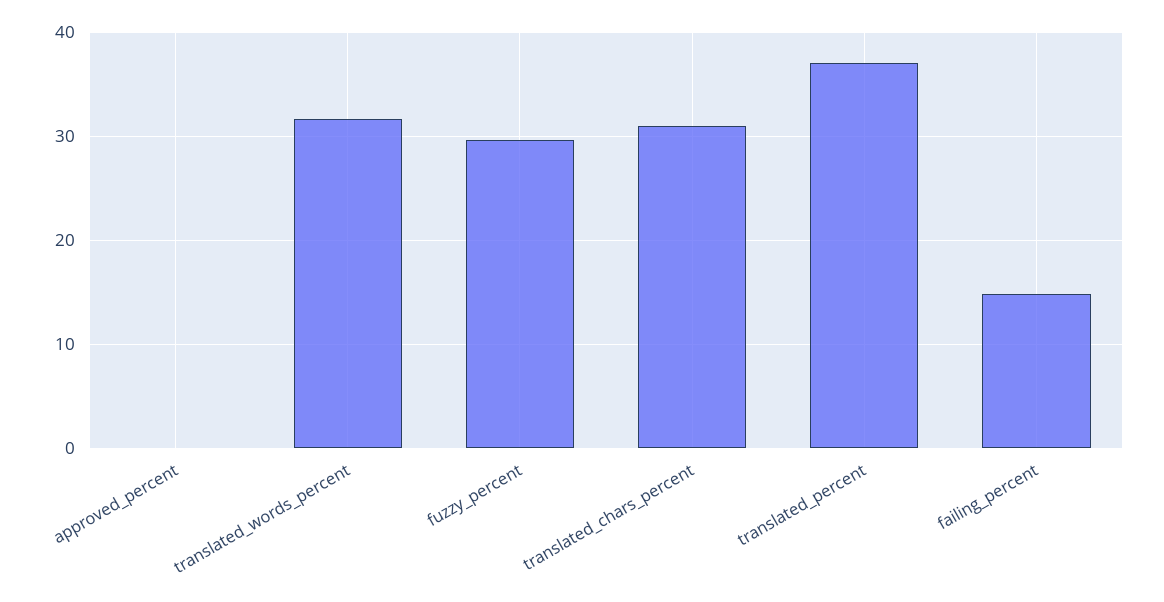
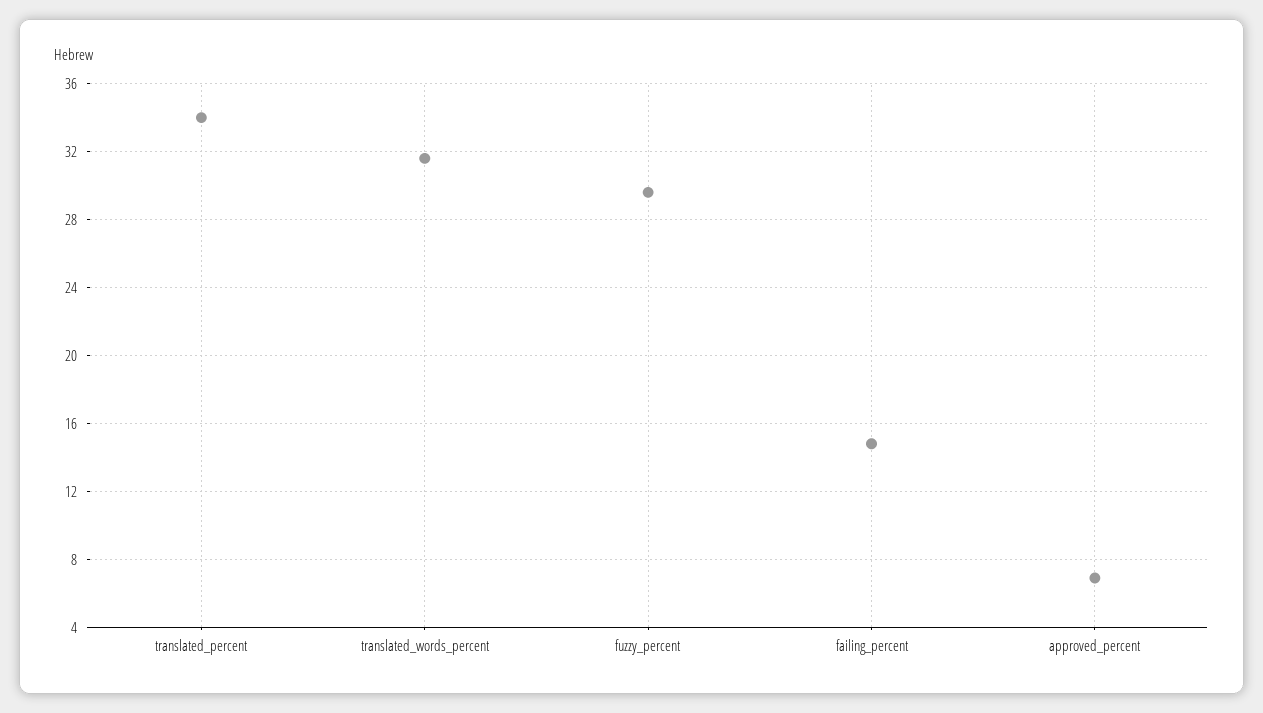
approved_percent: 0 -> 7
translated_chars_percent: 31 -> none
translated_percent: 37 -> 34

